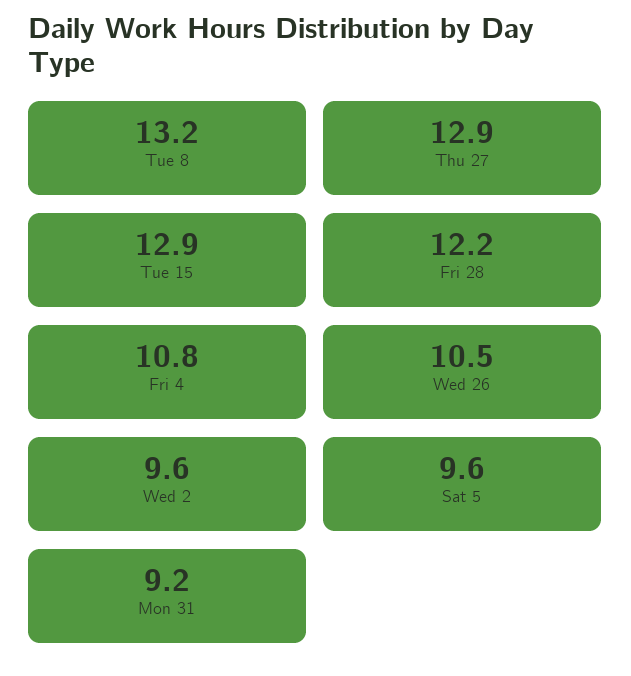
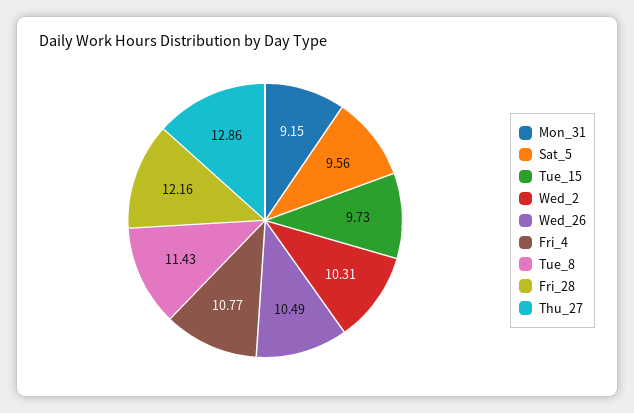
Tue 8: 13.2 -> 11.43
Tue 15: 12.9 -> 9.73
Wed 2: 9.6 -> 10.31

